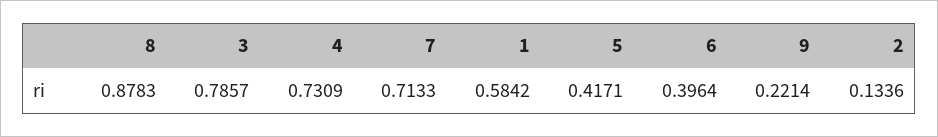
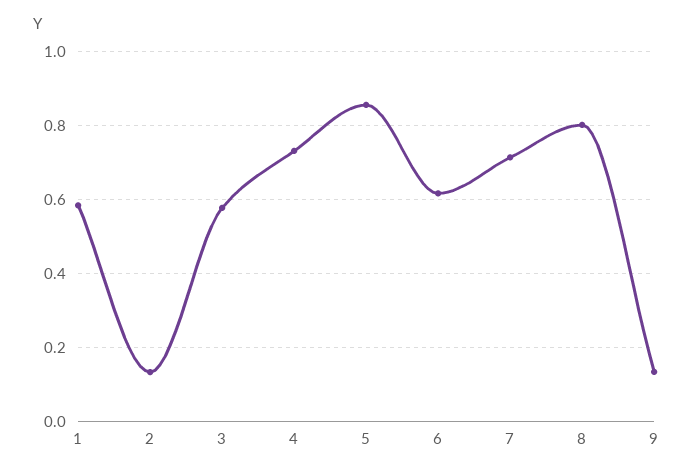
8: 0.8783 -> 0.8
3: 0.7857 -> 0.58
5: 0.4171 -> 0.86
6: 0.3964 -> 0.62
9: 0.2214 -> 0.14

